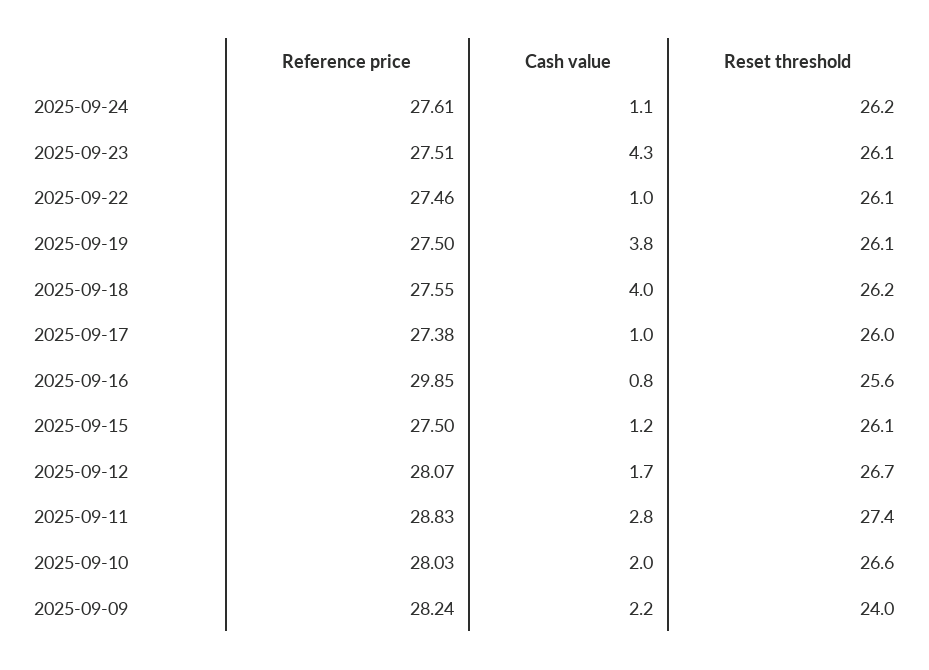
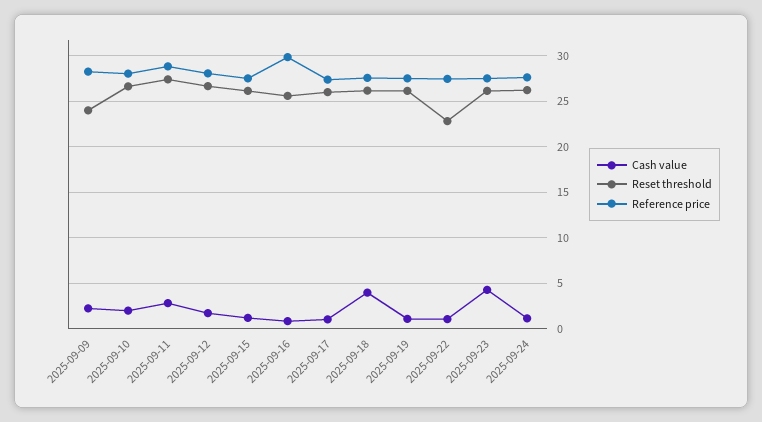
Reset threshold, 2025-09-22: 26.1 -> 23
Cash value, 2025-09-19: 3.8 -> 1

